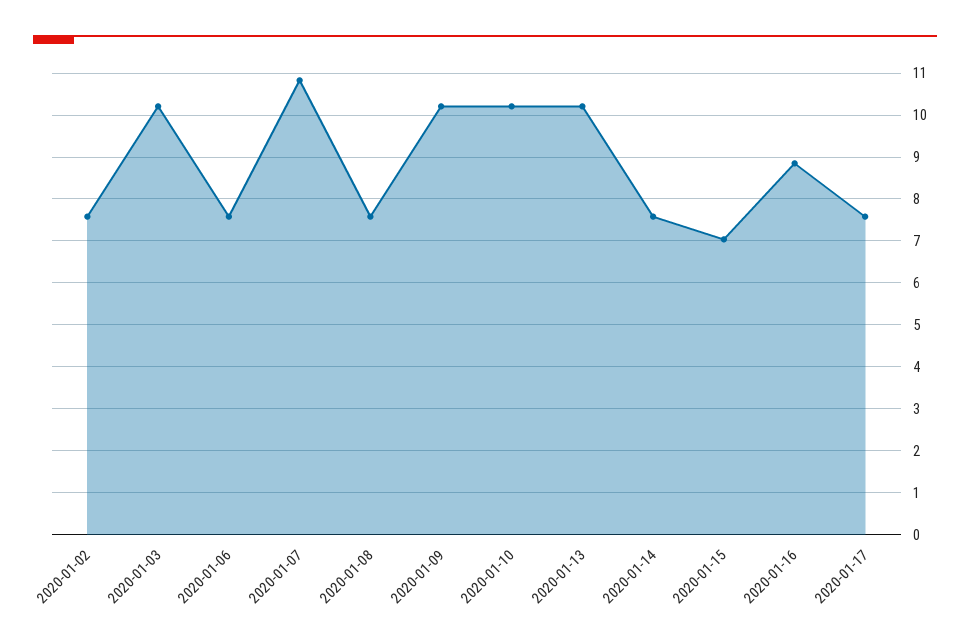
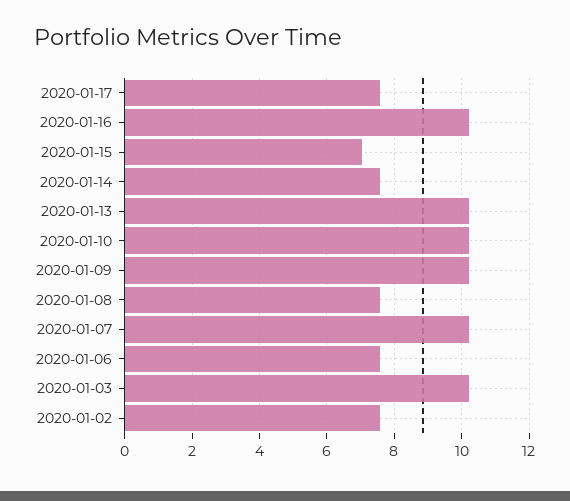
2020-01-07: 10.8 -> 10.2
2020-01-16: 8.8 -> 10.2

